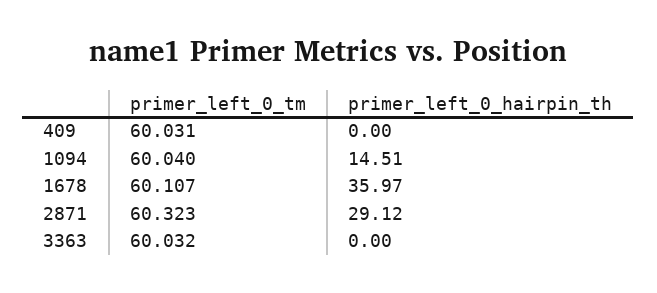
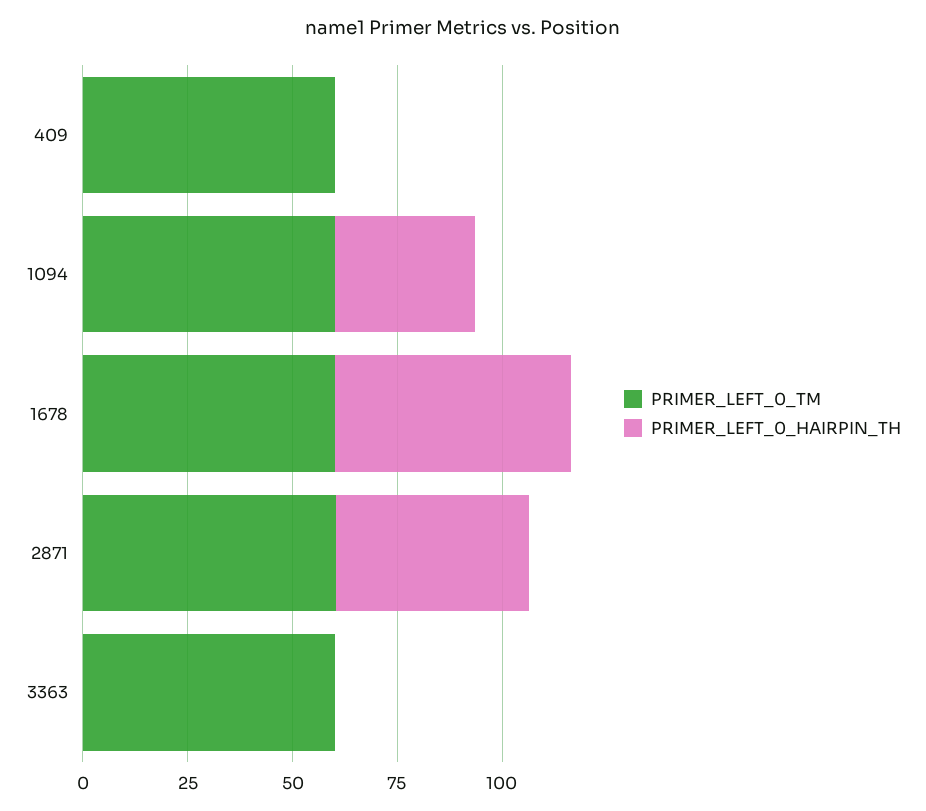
primer_left_0_hairpin_th, 1094: 14.51 -> 35
primer_left_0_hairpin_th, 1678: 35.97 -> 55
primer_left_0_hairpin_th, 2871: 29.12 -> 45

